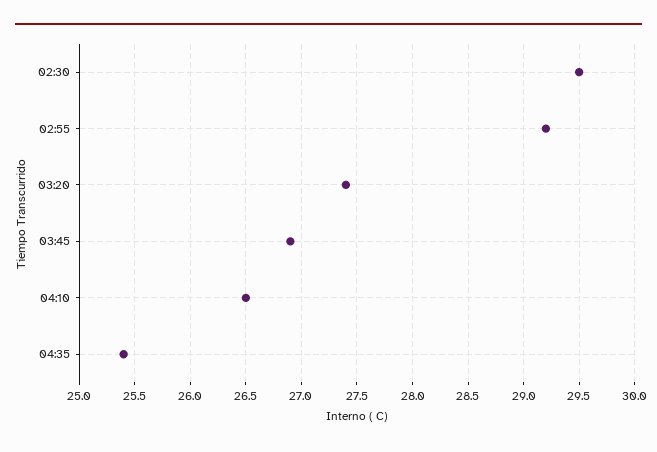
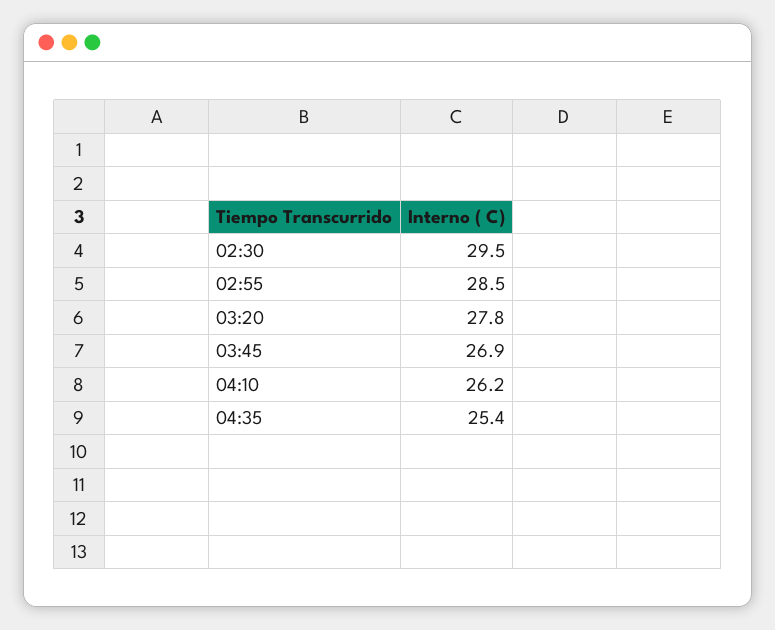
02:55: 29.2 -> 28.5
03:20: 27.4 -> 27.8
04:10: 26.5 -> 26.2

